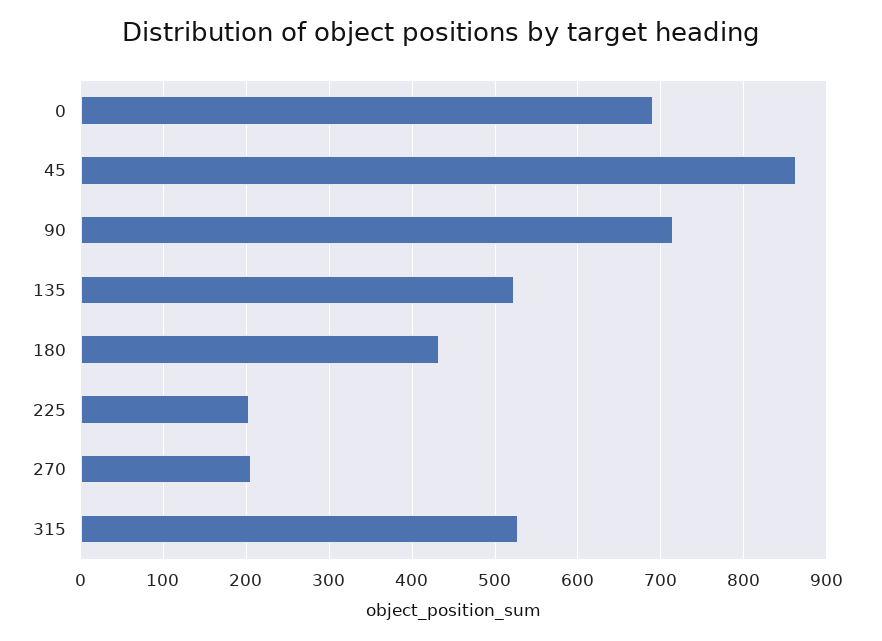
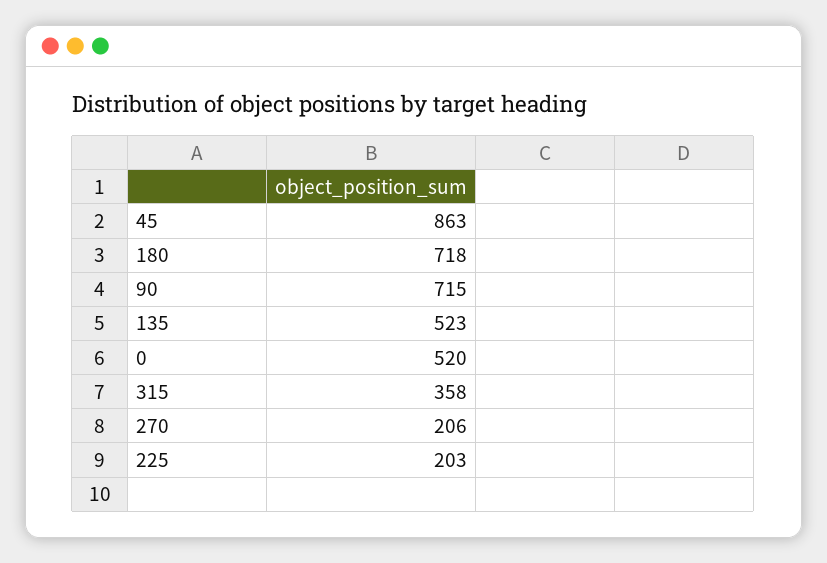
0: 690 -> 520
180: 430 -> 718
315: 530 -> 358

